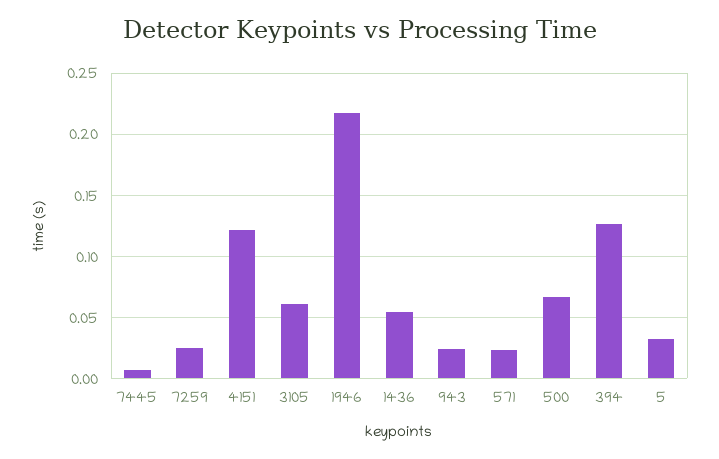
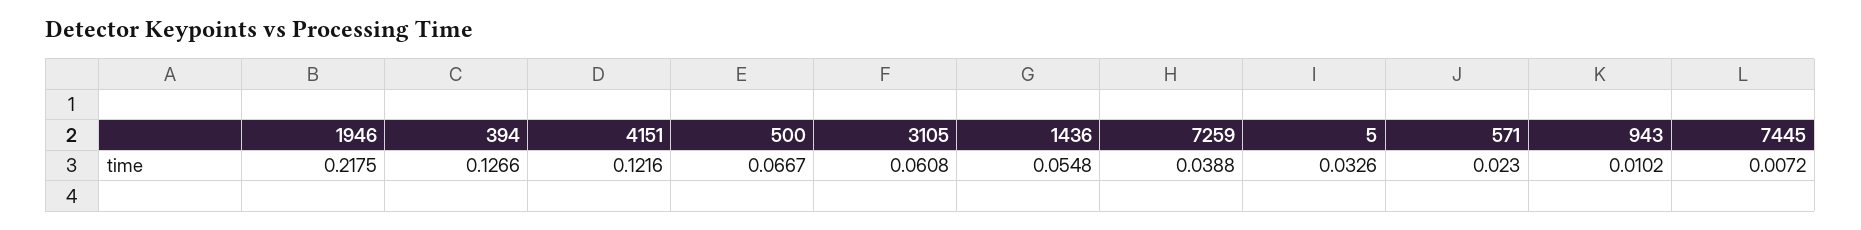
7259: 0.025 -> 0.0388
943: 0.025 -> 0.0102

